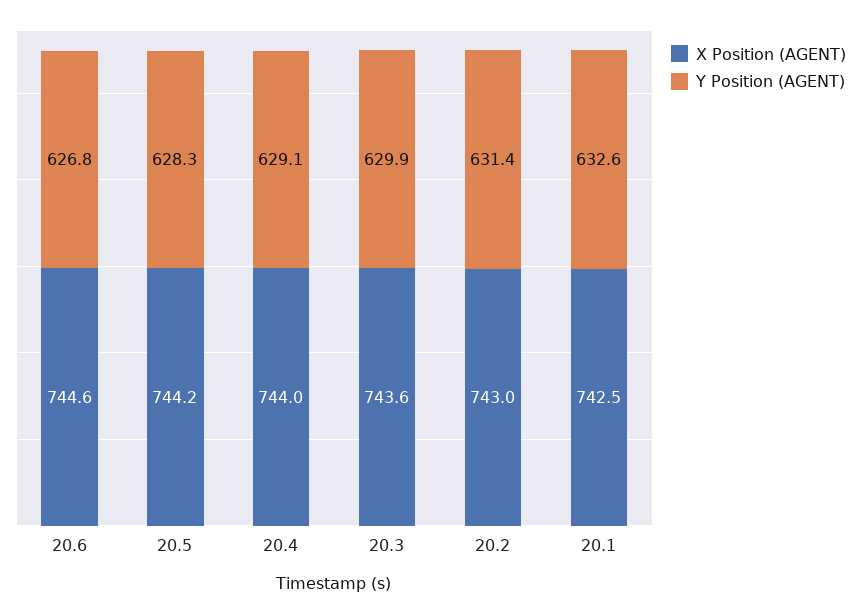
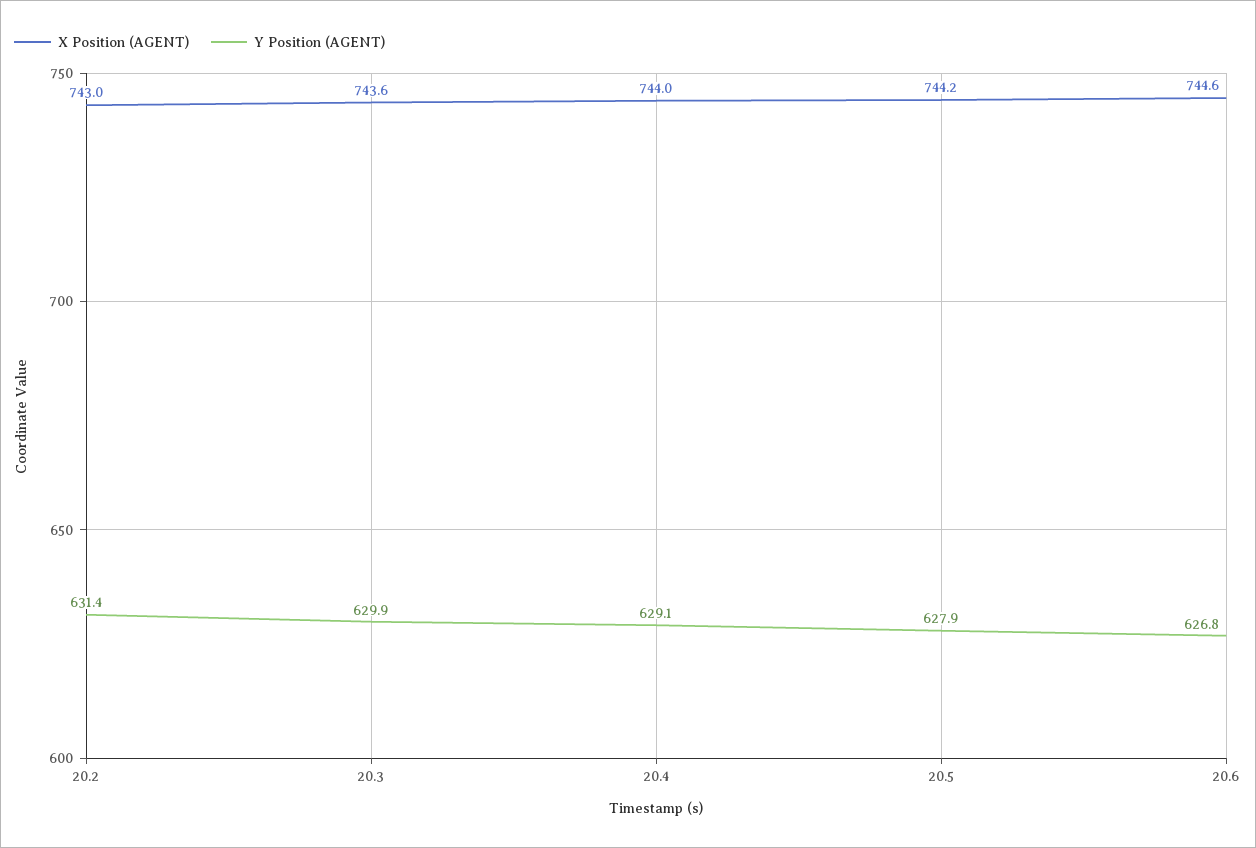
Y Position (AGENT), 20.5: 628.3 -> 627.9
X Position (AGENT), 20.1: 742.5 -> none
Y Position (AGENT), 20.1: 632.6 -> none

